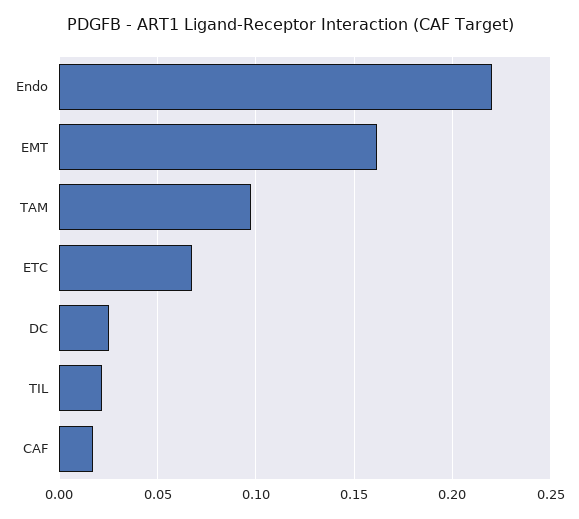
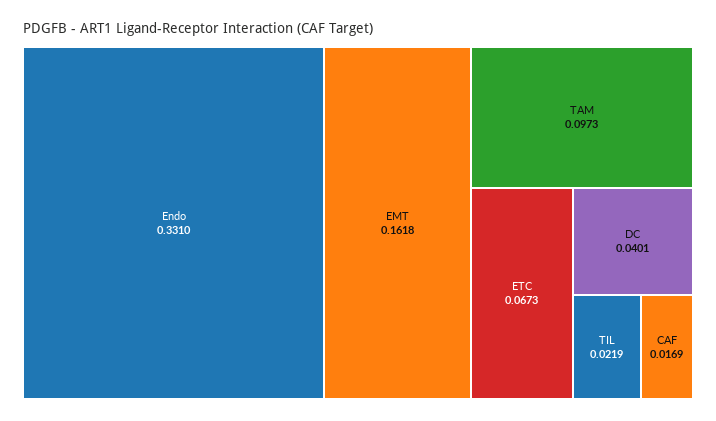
Endo: 0.22 -> 0.331
DC: 0.025 -> 0.0401

